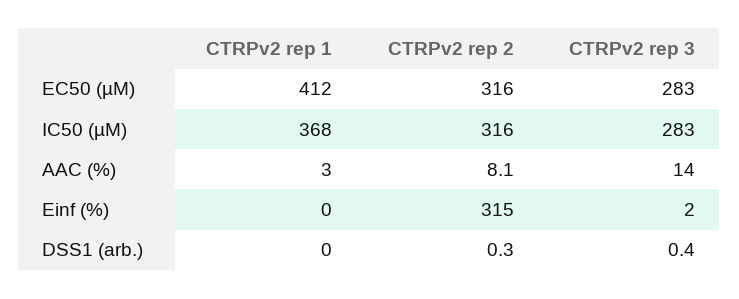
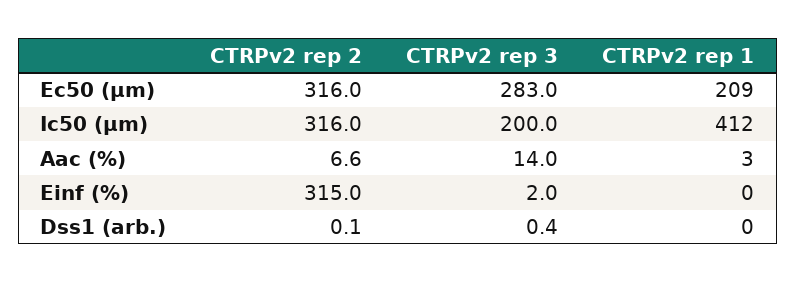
CTRPv2 rep 1, EC50 (µM): 412 -> 209
CTRPv2 rep 1, IC50 (µM): 368 -> 412
CTRPv2 rep 3, IC50 (µM): 283 -> 200
CTRPv2 rep 2, AAC (%): 8.1 -> 6.6
CTRPv2 rep 2, DSS1 (arb.): 0.3 -> 0.1

